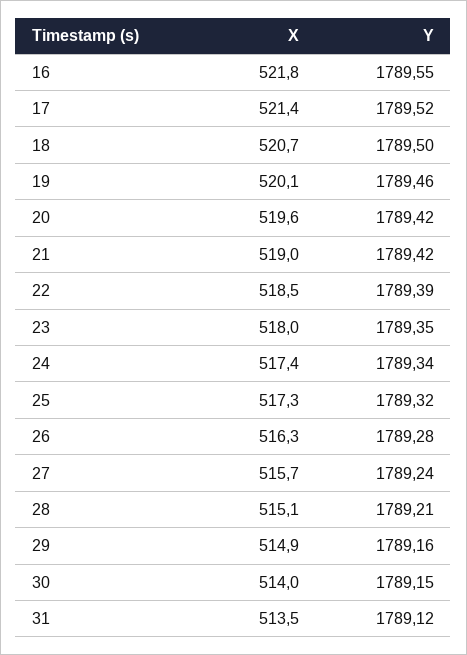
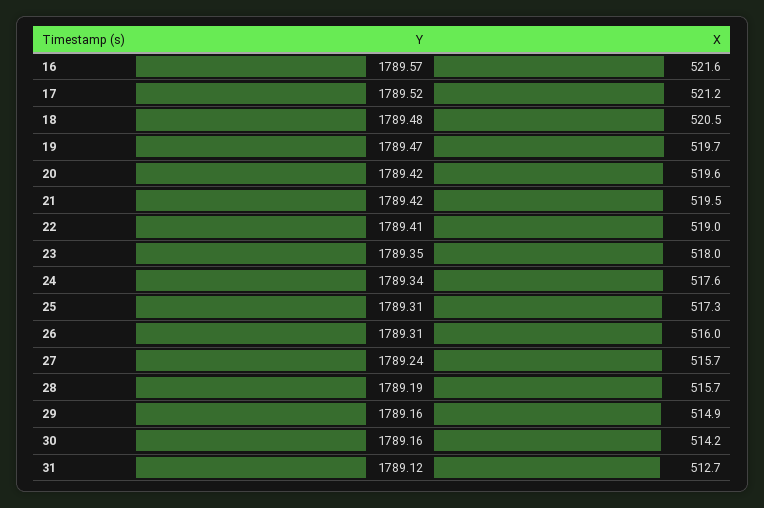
X, 16: 521.8 -> 521.6
Y, 16: 1789.55 -> 1789.57
X, 17: 521.4 -> 521.2
X, 18: 520.7 -> 520.5
Y, 18: 1789.5 -> 1789.48
X, 19: 520.1 -> 519.7
Y, 19: 1789.46 -> 1789.47
X, 21: 519 -> 519.5
X, 22: 518.5 -> 519
Y, 22: 1789.39 -> 1789.41
X, 24: 517.4 -> 517.6
Y, 25: 1789.32 -> 1789.31
X, 26: 516.3 -> 516
Y, 26: 1789.28 -> 1789.31
X, 28: 515.1 -> 515.7
Y, 28: 1789.21 -> 1789.19
X, 30: 514 -> 514.2
Y, 30: 1789.15 -> 1789.16
X, 31: 513.5 -> 512.7

